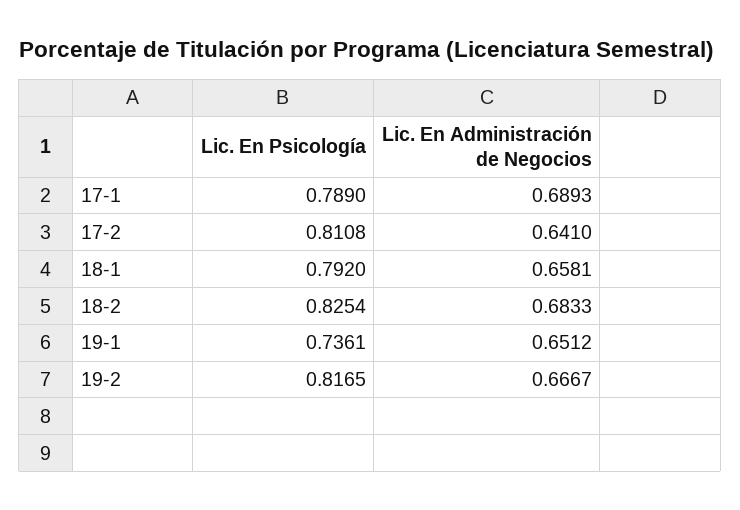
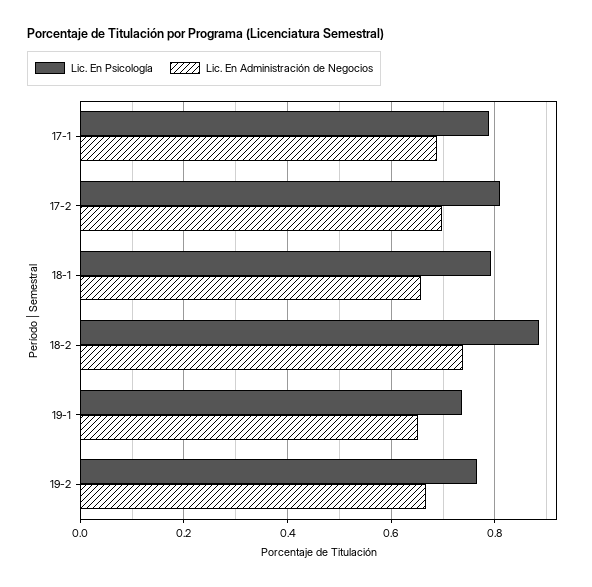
Lic. En Administración de Negocios, 17-2: 0.641 -> 0.7
Lic. En Psicología, 18-2: 0.8254 -> 0.88
Lic. En Administración de Negocios, 18-2: 0.6833 -> 0.74
Lic. En Psicología, 19-2: 0.8165 -> 0.76

